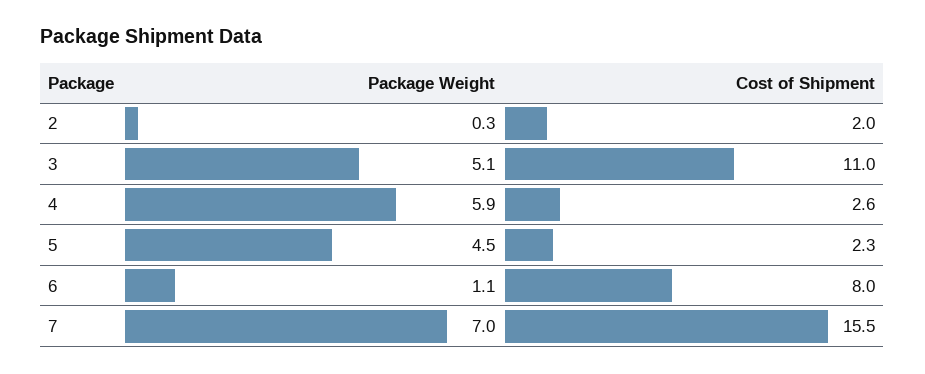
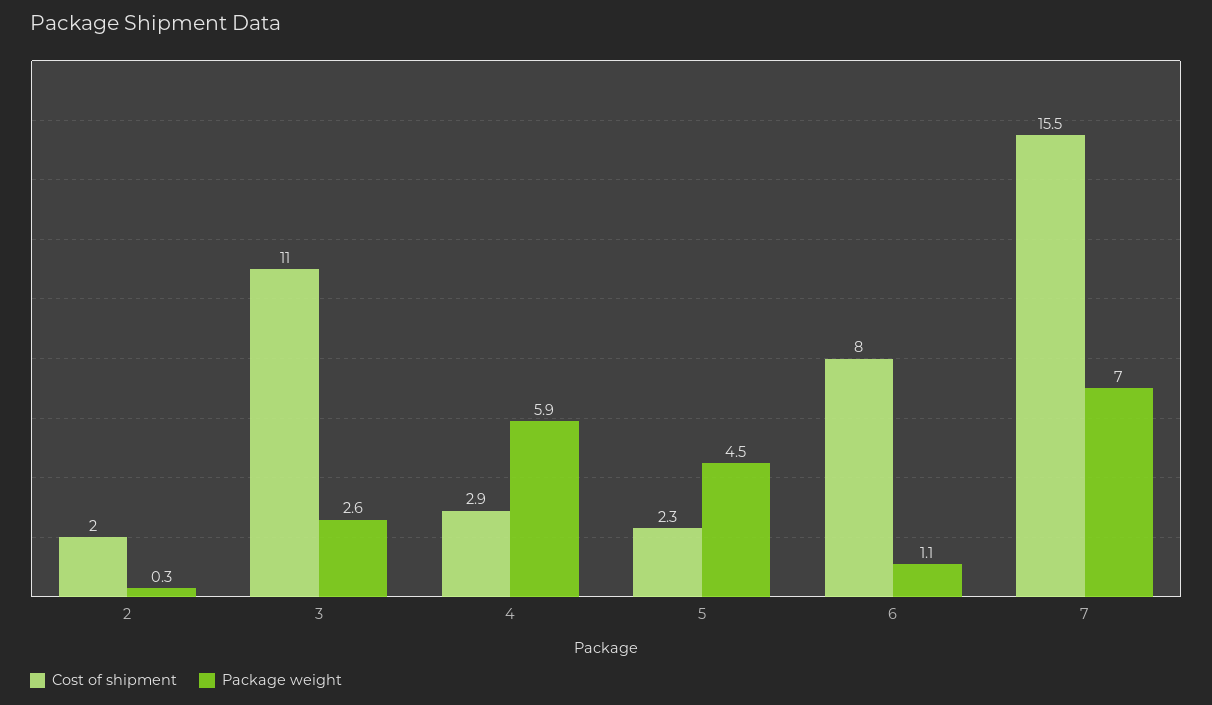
Package Weight, 3: 5.1 -> 2.6
Cost of Shipment, 4: 2.6 -> 2.9

